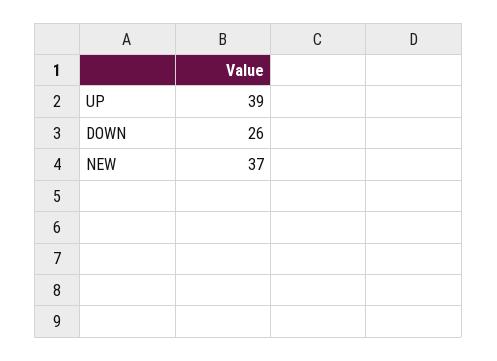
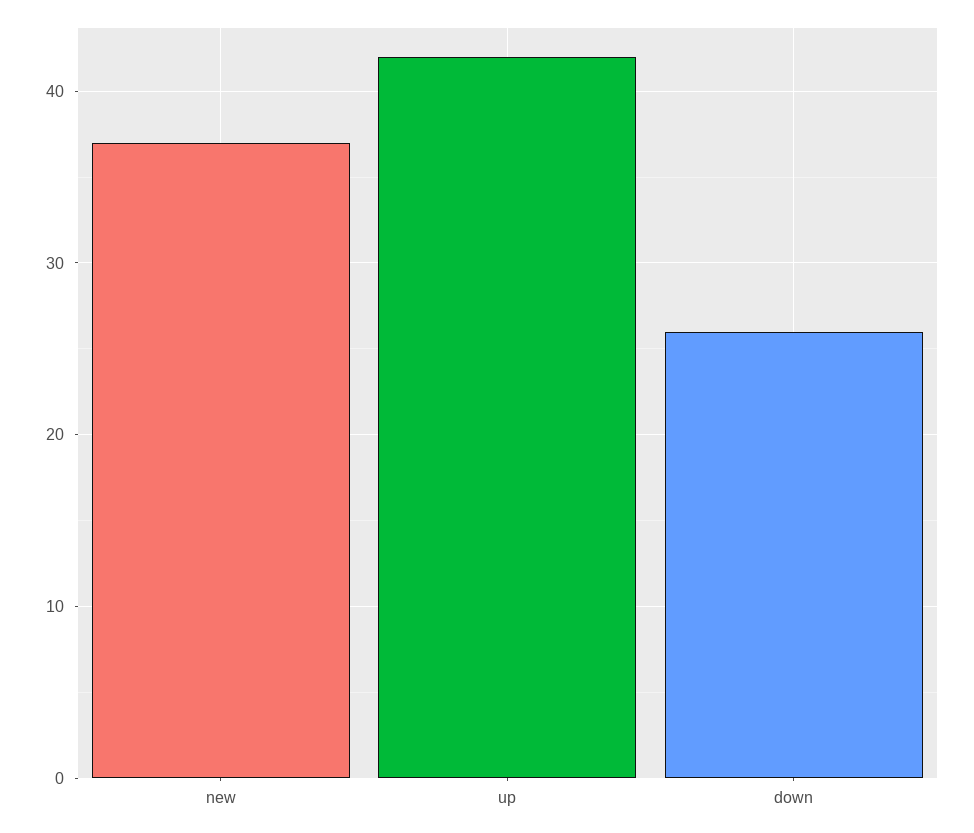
UP: 39 -> 42

